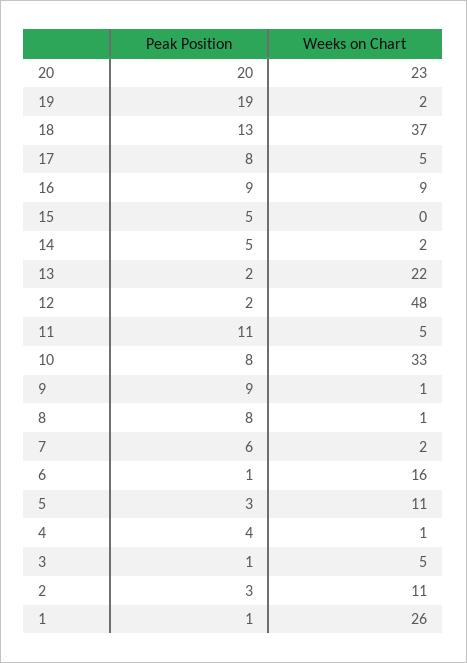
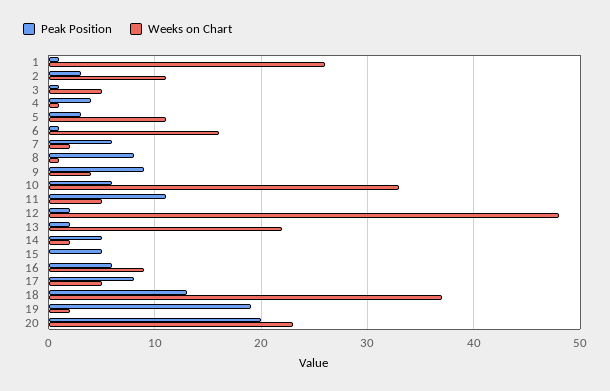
Peak Position, 16: 9 -> 6
Peak Position, 10: 8 -> 6
Weeks on Chart, 9: 1 -> 4

